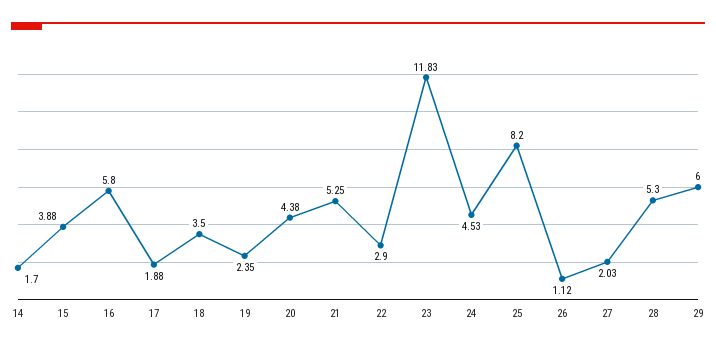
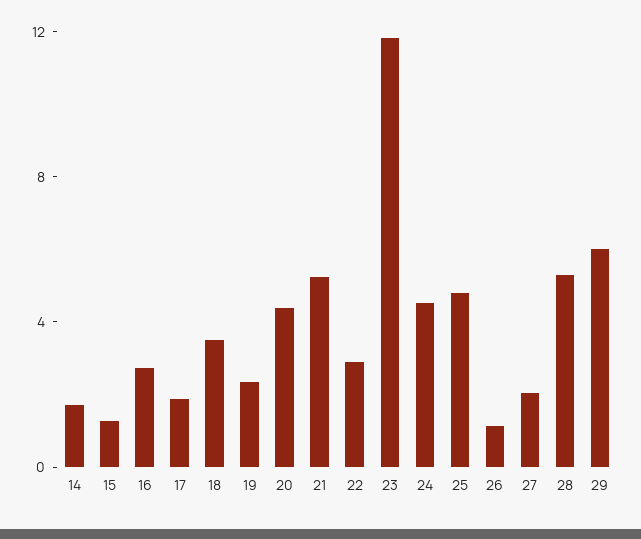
15: 3.88 -> 1
16: 5.8 -> 3
25: 8.2 -> 5

